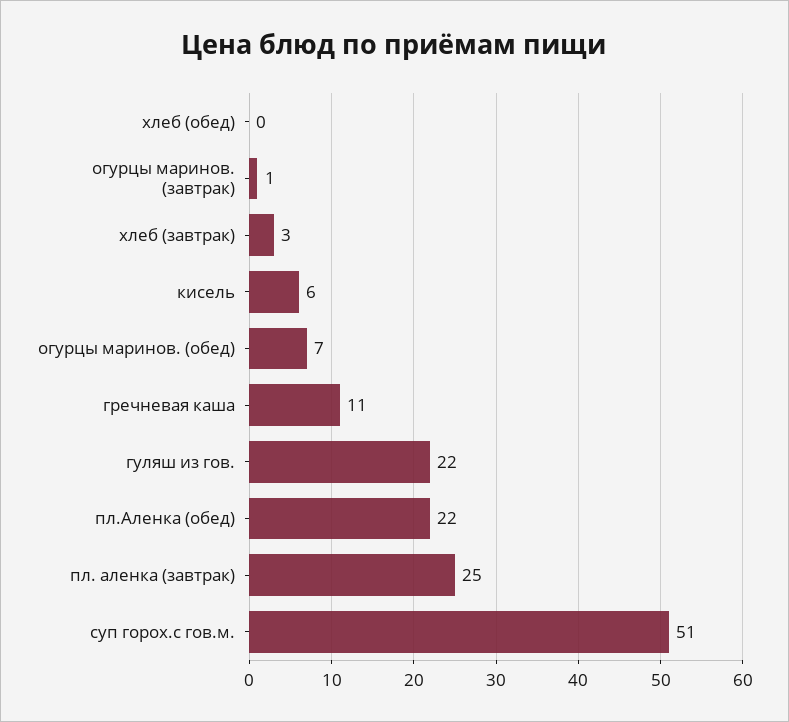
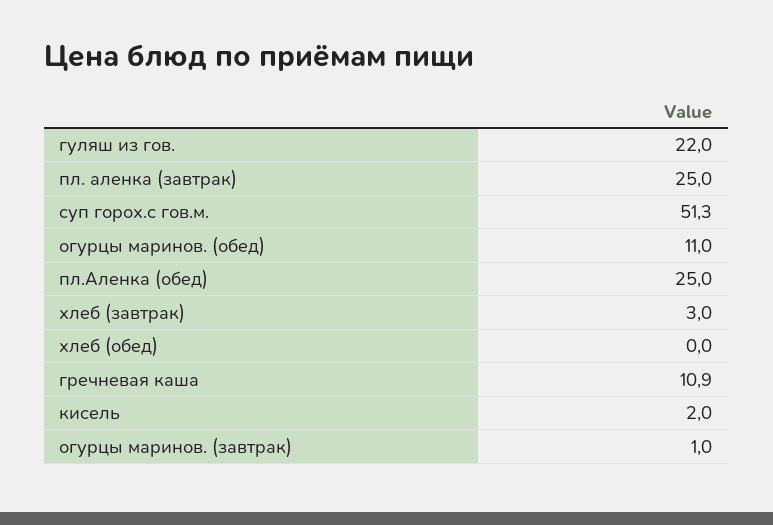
кисель: 6 -> 2
огурцы маринов. (обед): 7 -> 11
пл.Аленка (обед): 22 -> 25

